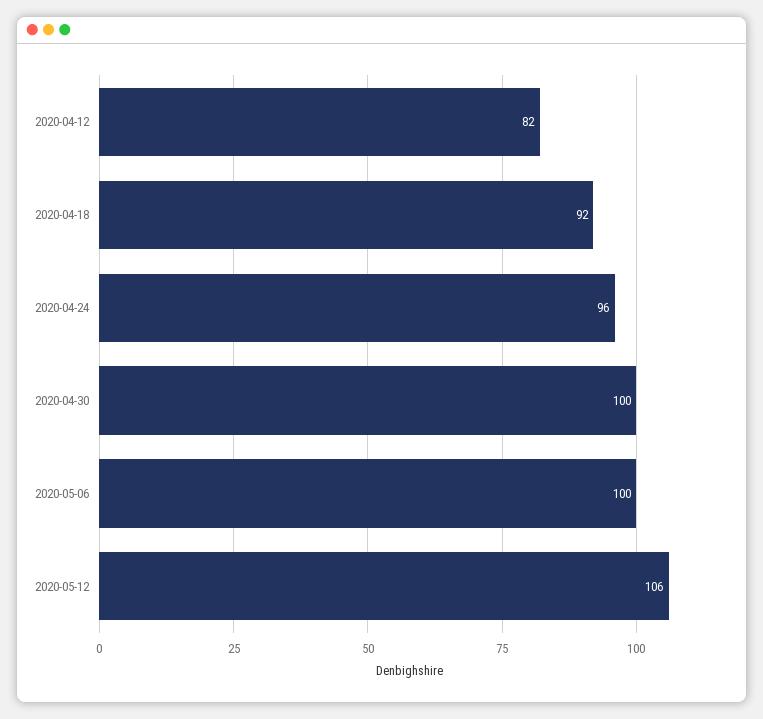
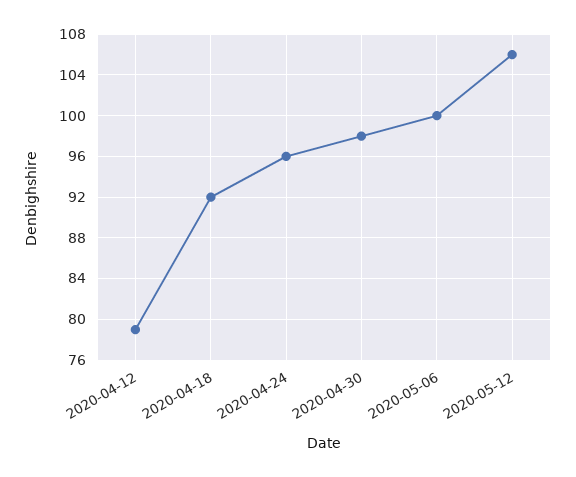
2020-04-12: 82 -> 79
2020-04-30: 100 -> 98

